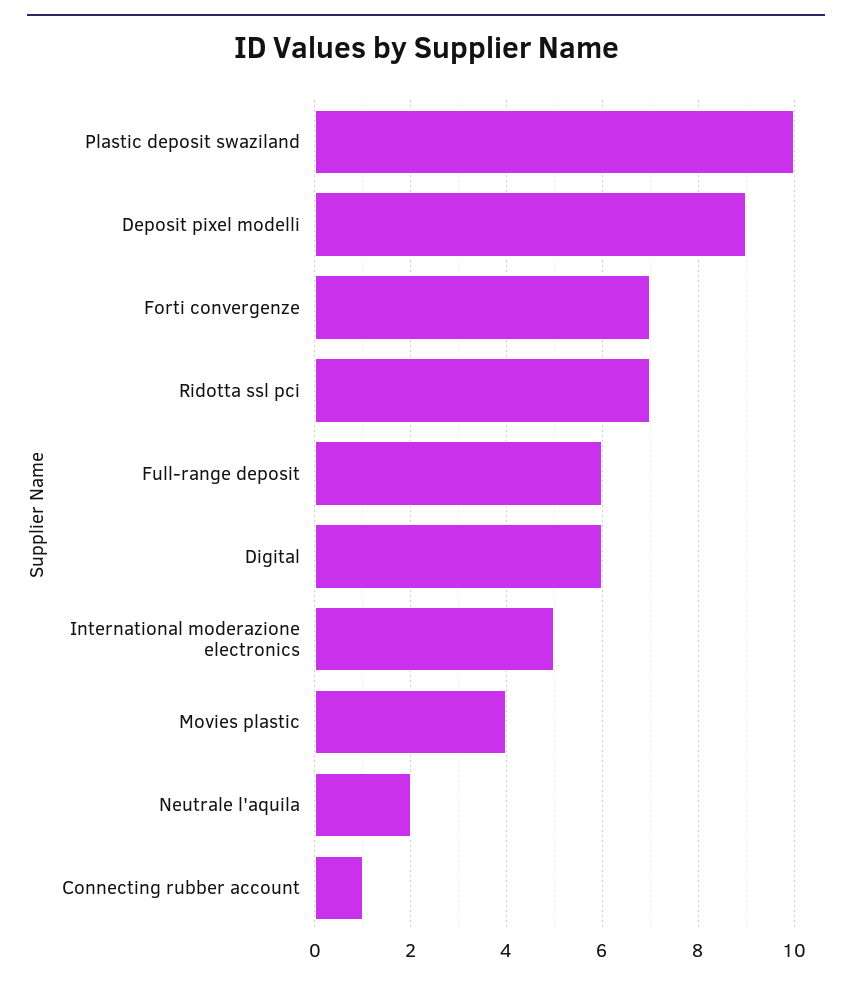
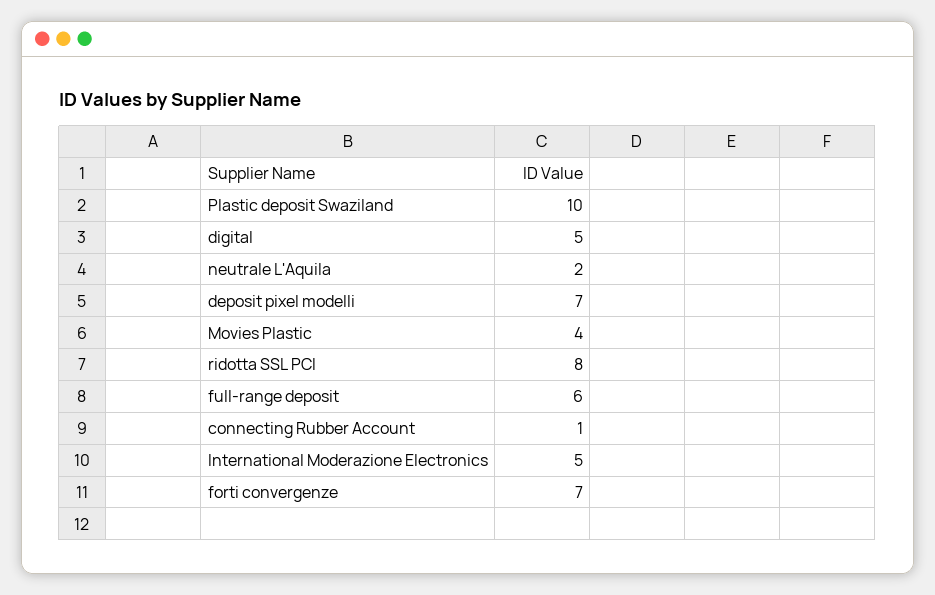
Deposit pixel modelli: 9 -> 7
Ridotta ssl pci: 7 -> 8
Digital: 6 -> 5

